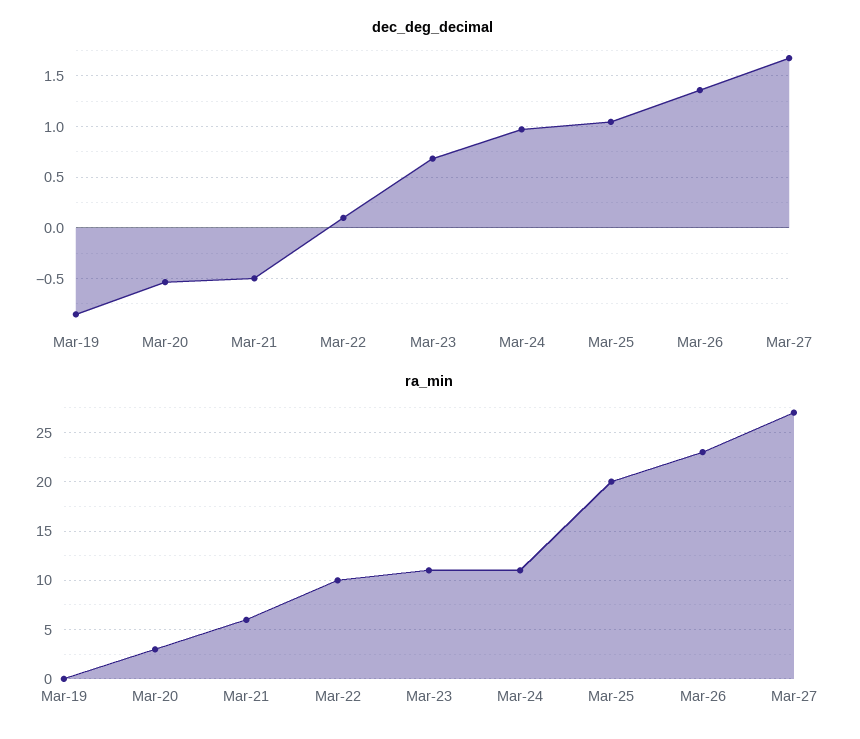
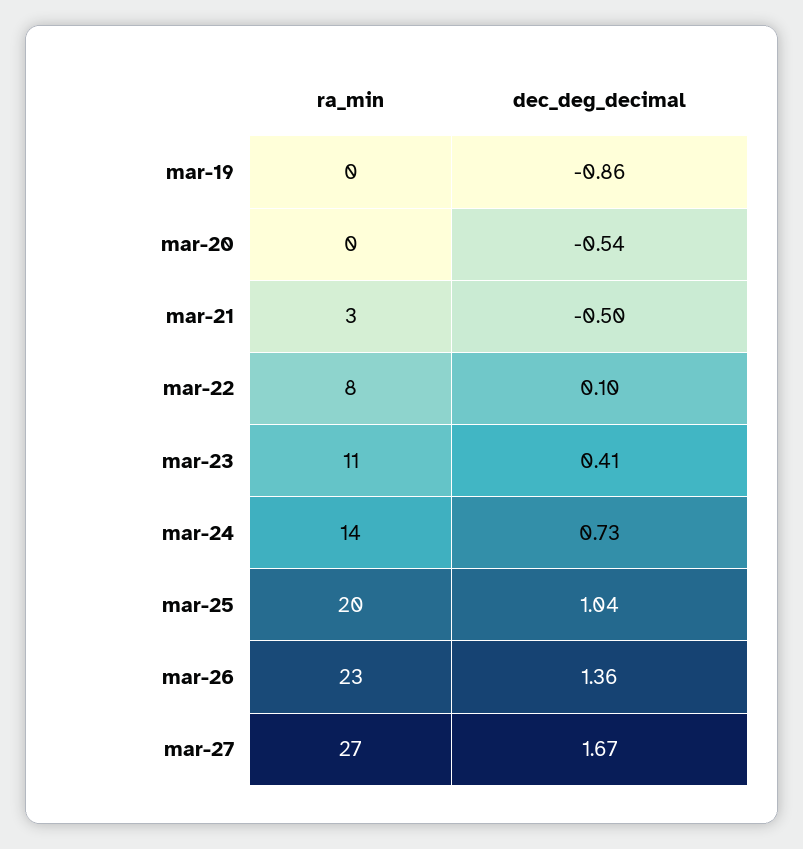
dec_deg_decimal, Mar-23: 0.7 -> 0.41
dec_deg_decimal, Mar-24: 1 -> 0.73
ra_min, Mar-20: 3 -> 0
ra_min, Mar-21: 6 -> 3
ra_min, Mar-22: 10 -> 8
ra_min, Mar-24: 11 -> 14

